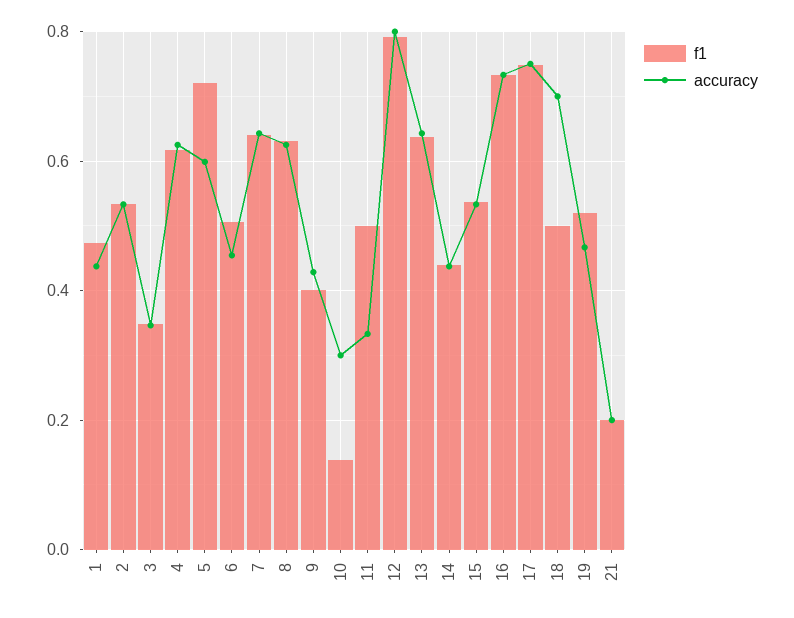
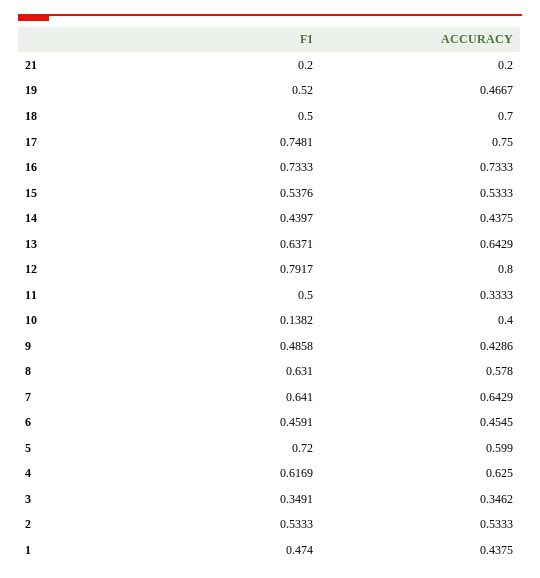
f1, 6: 0.5 -> 0.4591
accuracy, 8: 0.62 -> 0.578
f1, 9: 0.4 -> 0.4858
accuracy, 10: 0.3 -> 0.4

